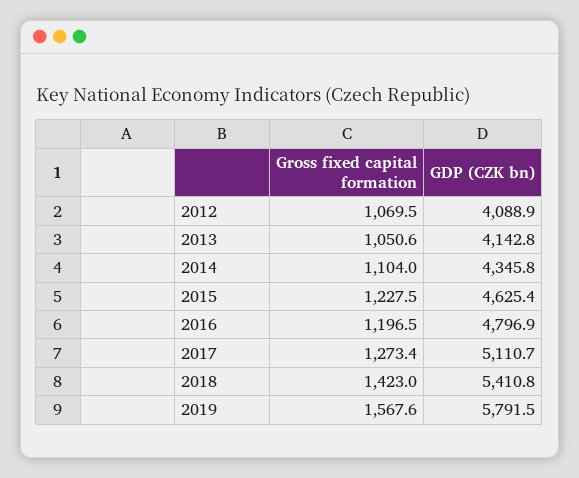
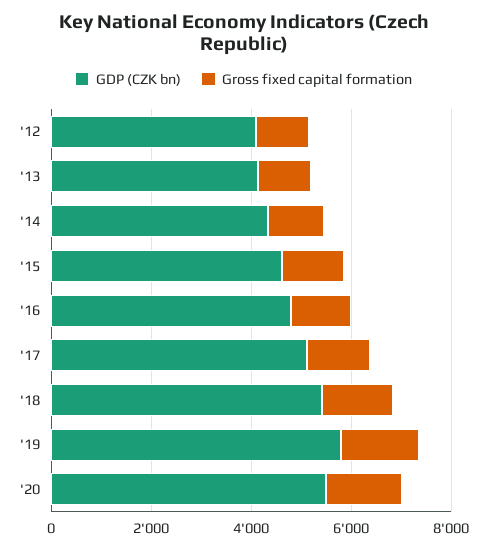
GDP (CZK bn), '20: none -> 5500
Gross fixed capital formation, '20: none -> 1500

